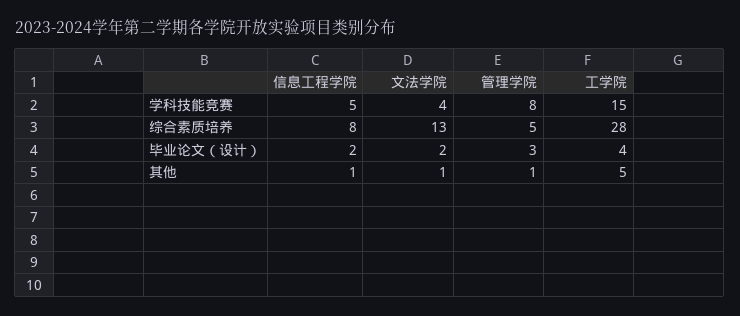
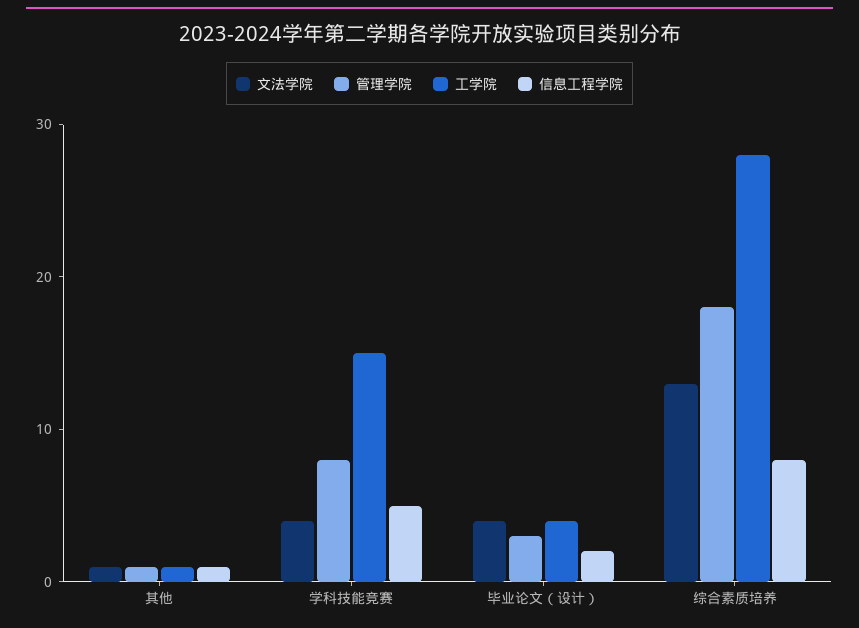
管理学院, 综合素质培养: 5 -> 18
文法学院, 毕业论文（设计）: 2 -> 4
工学院, 其他: 5 -> 1

